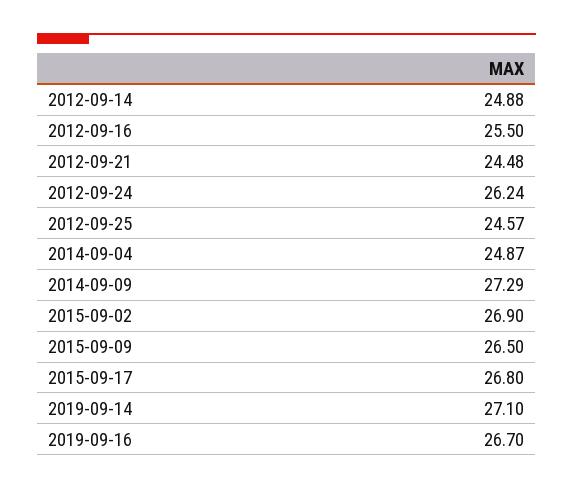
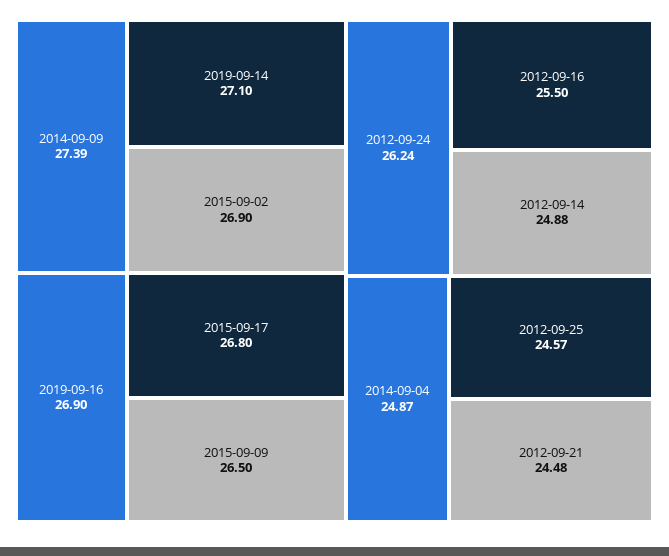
2014-09-09: 27.29 -> 27.39
2019-09-16: 26.7 -> 26.9

